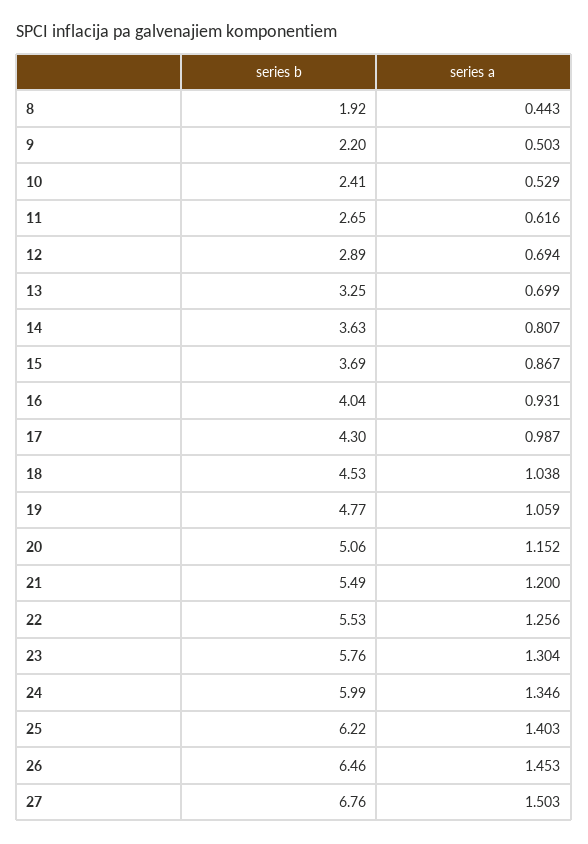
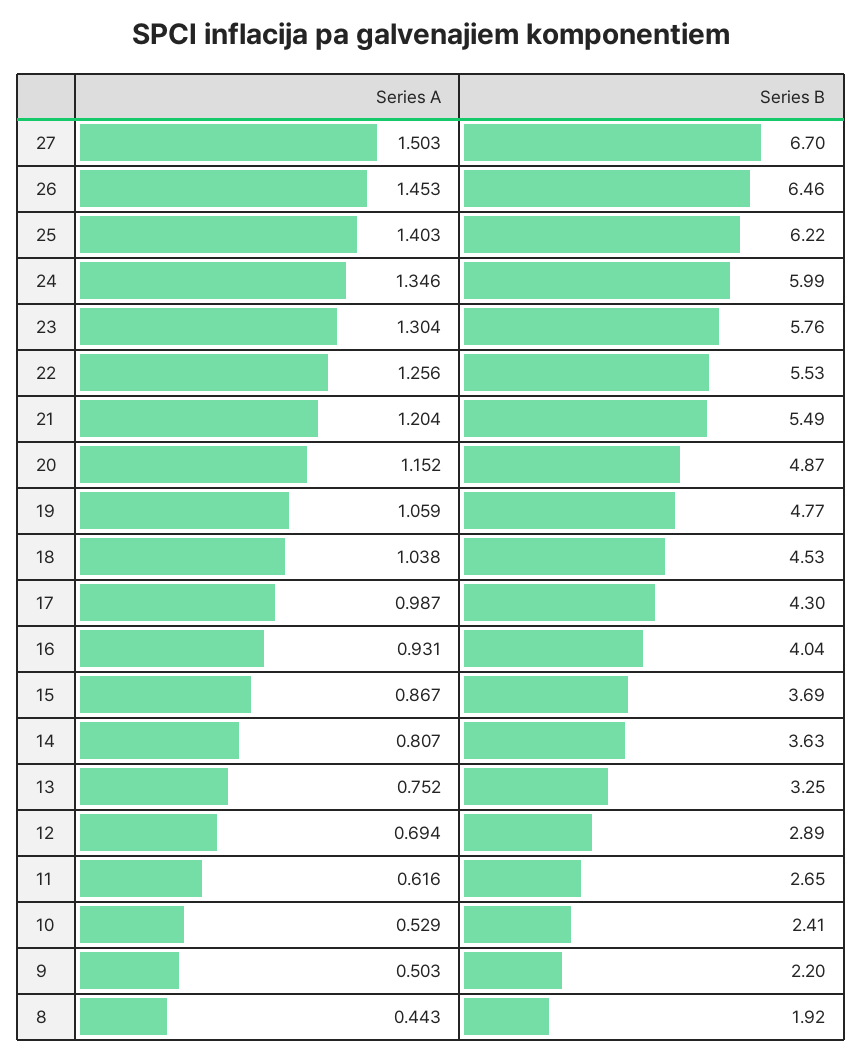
series a, 13: 0.699 -> 0.752
series b, 20: 5.06 -> 4.87
series a, 21: 1.2 -> 1.204
series b, 27: 6.76 -> 6.7

